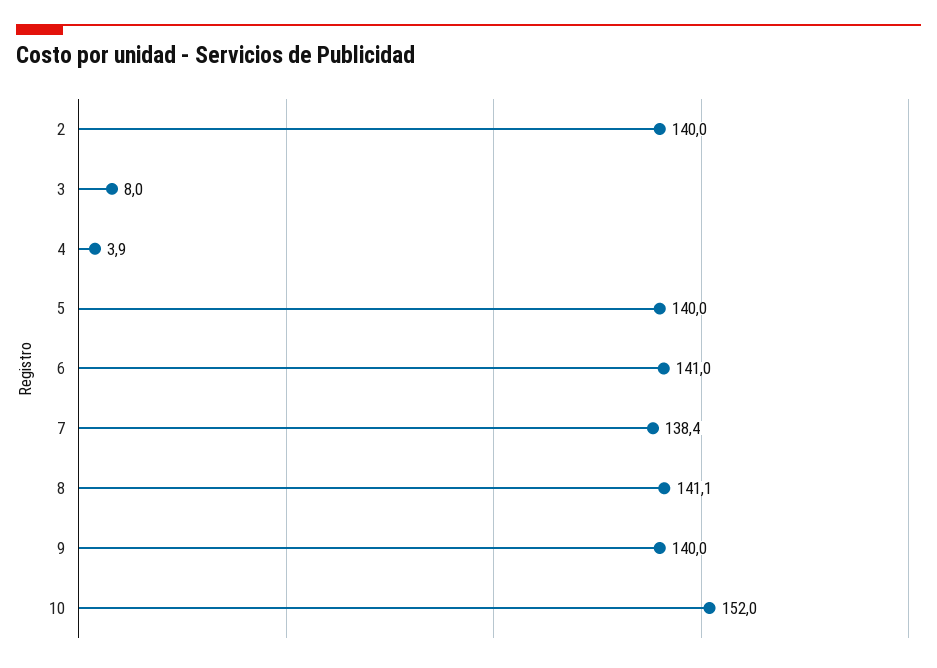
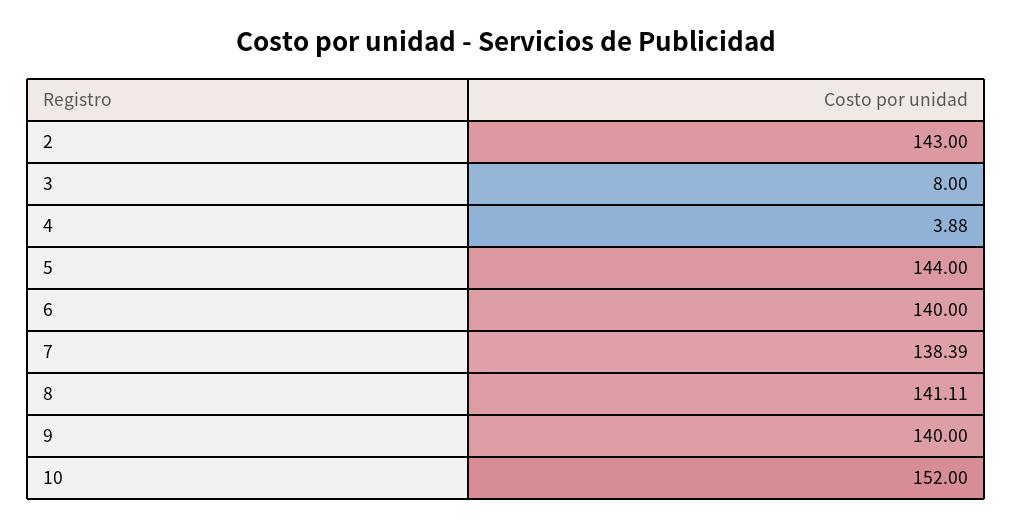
2: 140 -> 143
5: 140 -> 144
6: 141 -> 140

